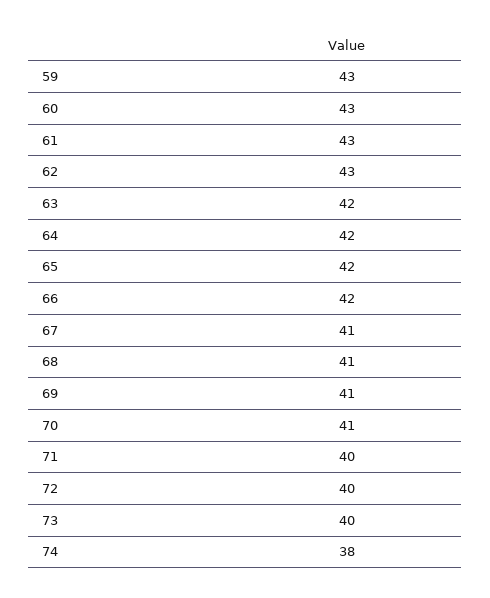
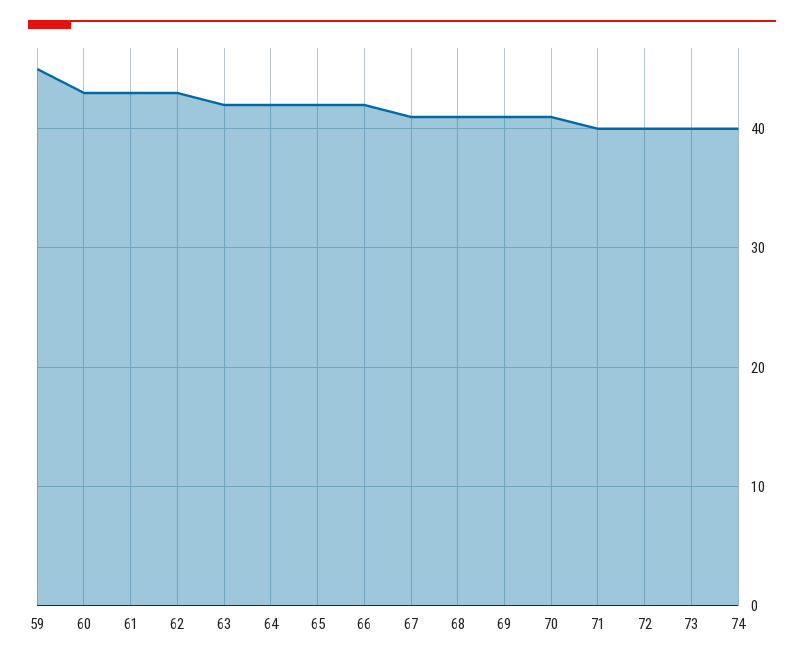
59: 43 -> 45
74: 38 -> 40

